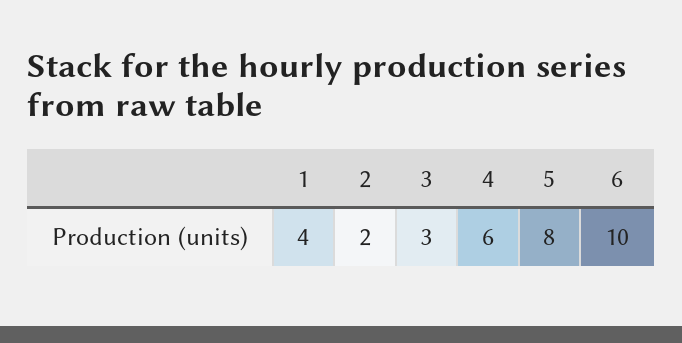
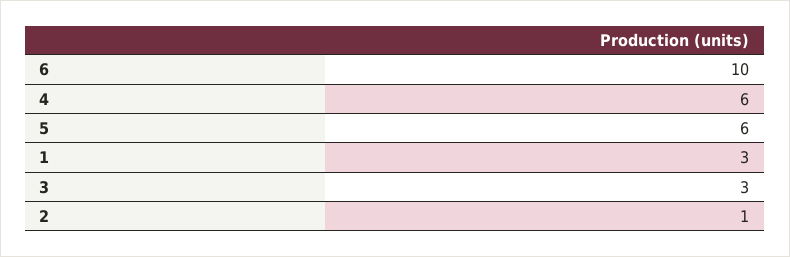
1: 4 -> 3
2: 2 -> 1
5: 8 -> 6

